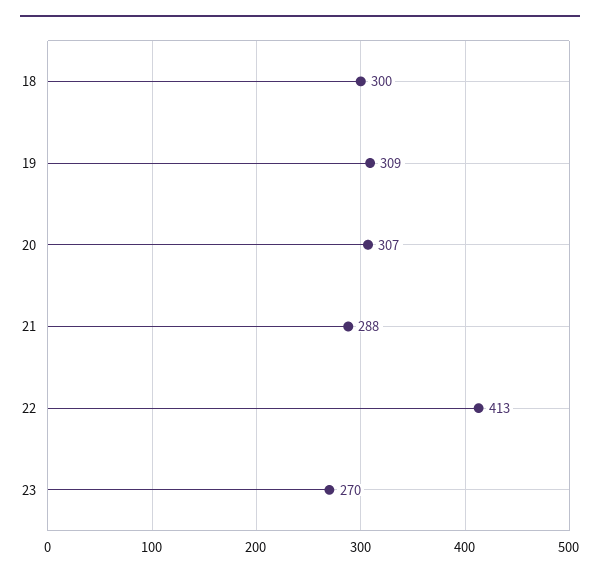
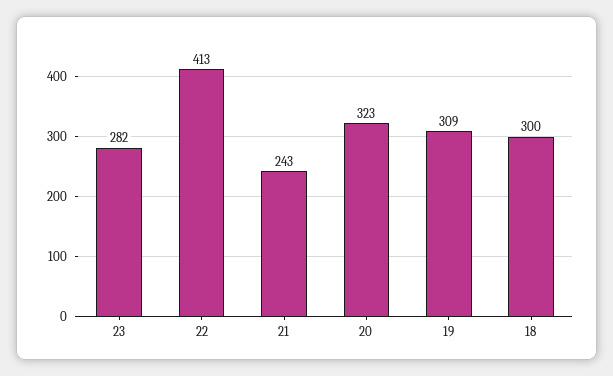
20: 307 -> 323
21: 288 -> 243
23: 270 -> 282

